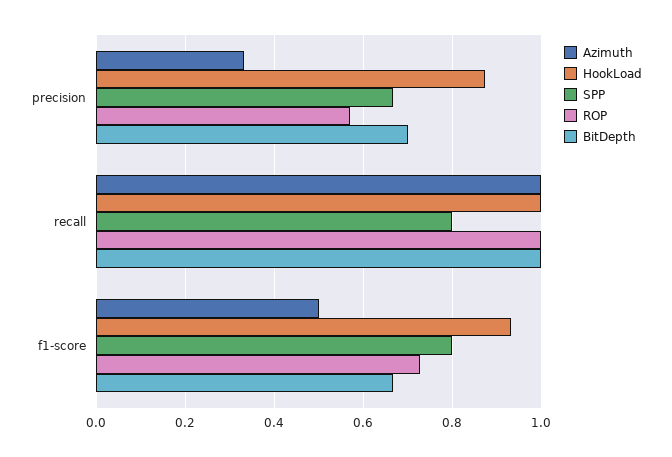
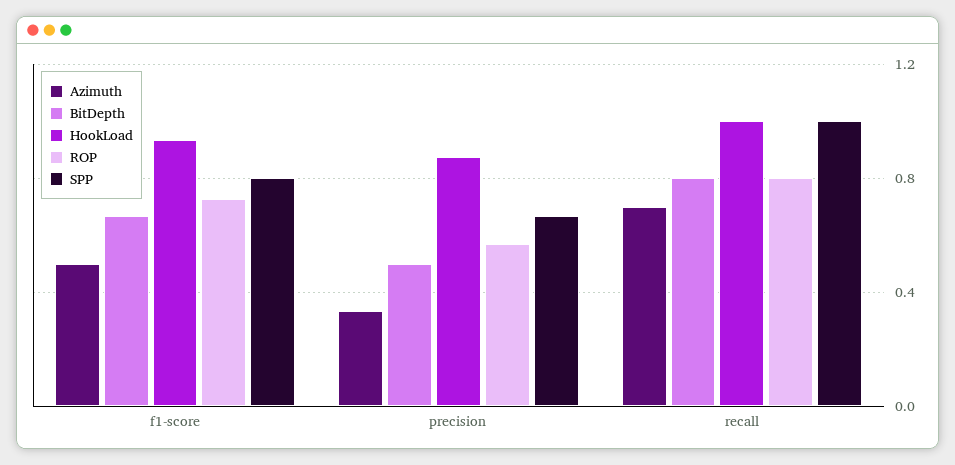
BitDepth, precision: 0.7 -> 0.5
Azimuth, recall: 1 -> 0.7
SPP, recall: 0.8 -> 1
ROP, recall: 1 -> 0.8
BitDepth, recall: 1 -> 0.8

